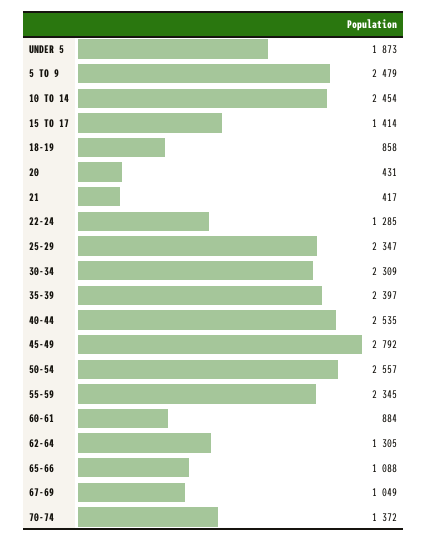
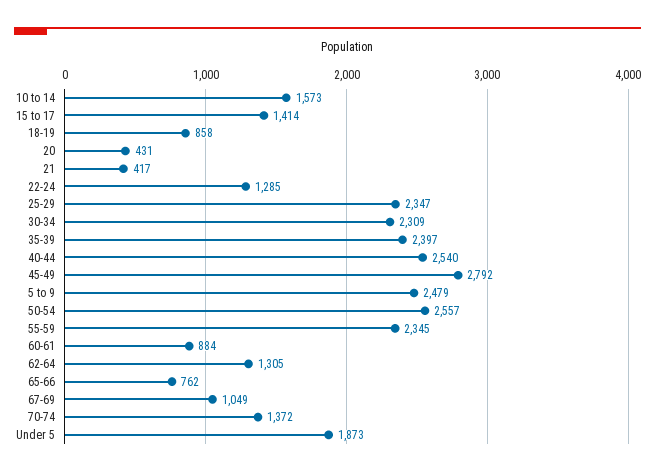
10 TO 14: 2454 -> 1573
40-44: 2535 -> 2540
65-66: 1088 -> 762

